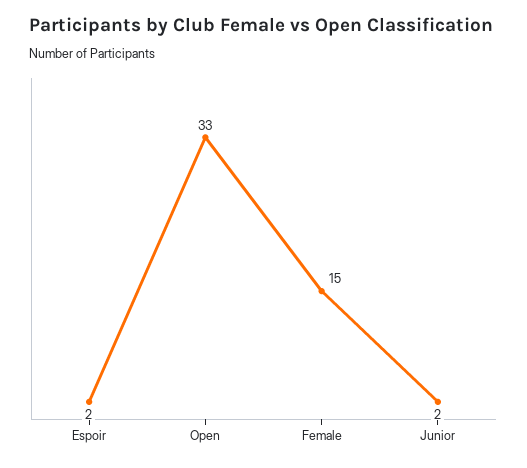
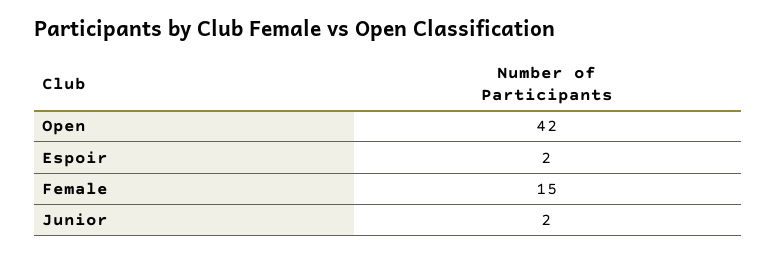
Open: 33 -> 42

